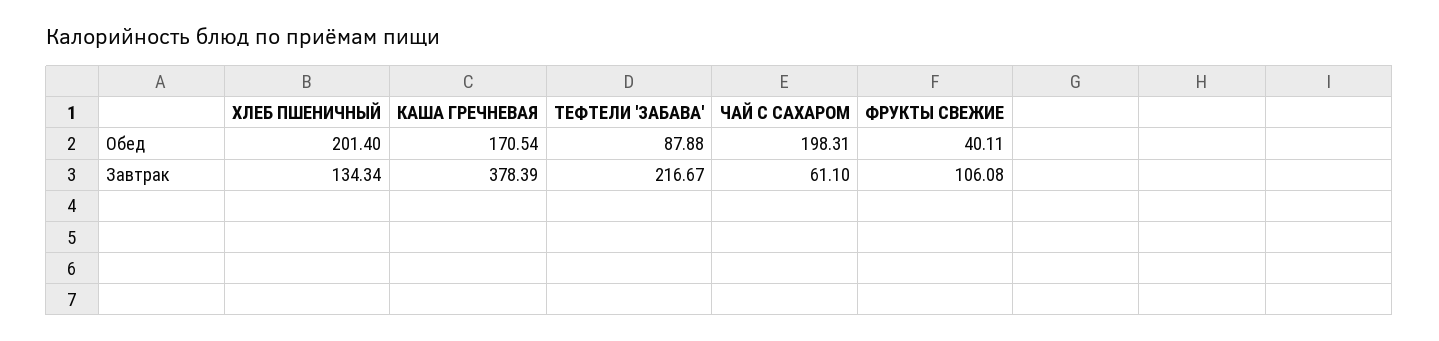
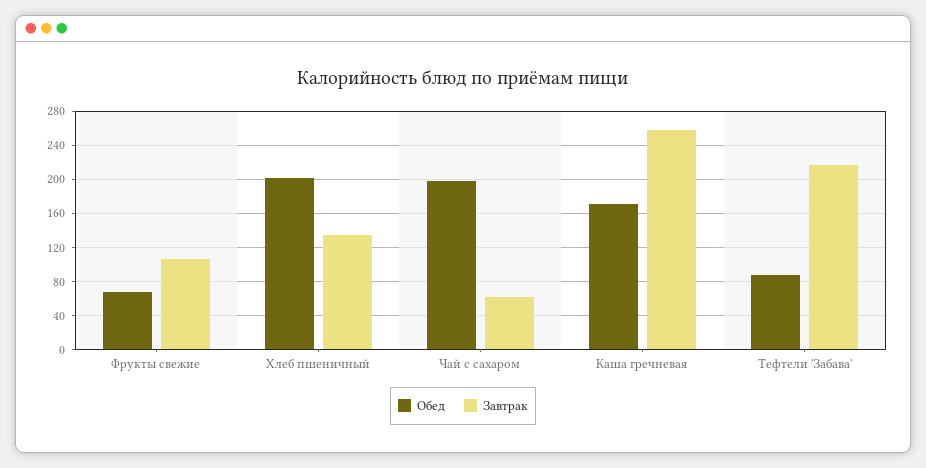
Обед, ФРУКТЫ СВЕЖИЕ: 40.11 -> 70
Завтрак, КАША ГРЕЧНЕВАЯ: 378.39 -> 260

